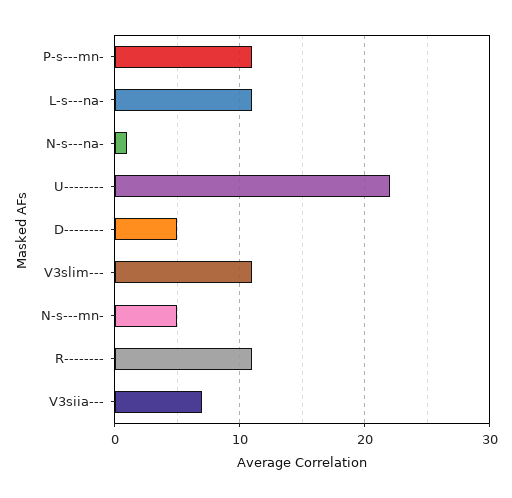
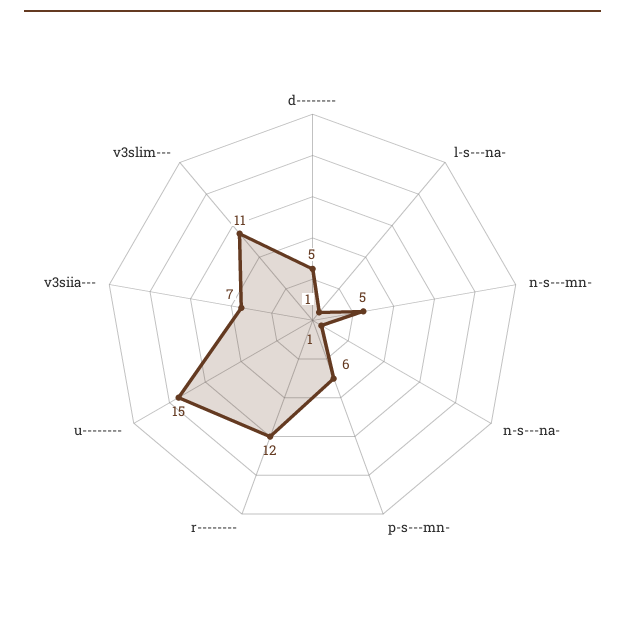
P-s---mn-: 11 -> 6
L-s---na-: 11 -> 1
U--------: 22 -> 15
R--------: 11 -> 12

